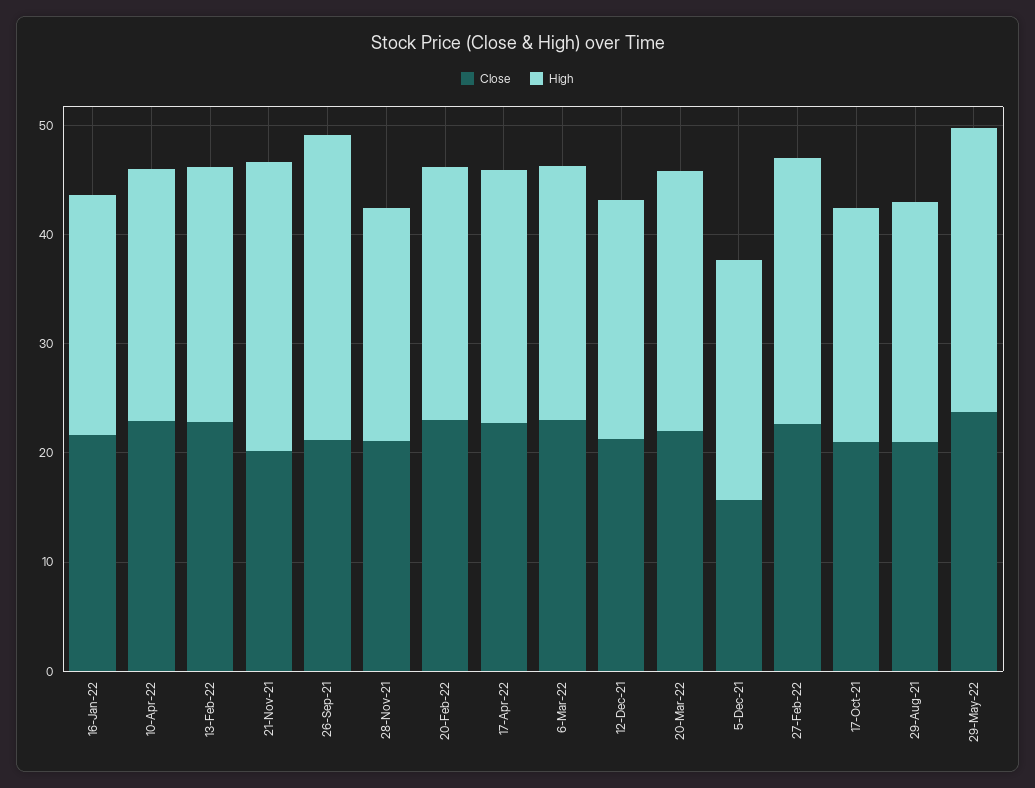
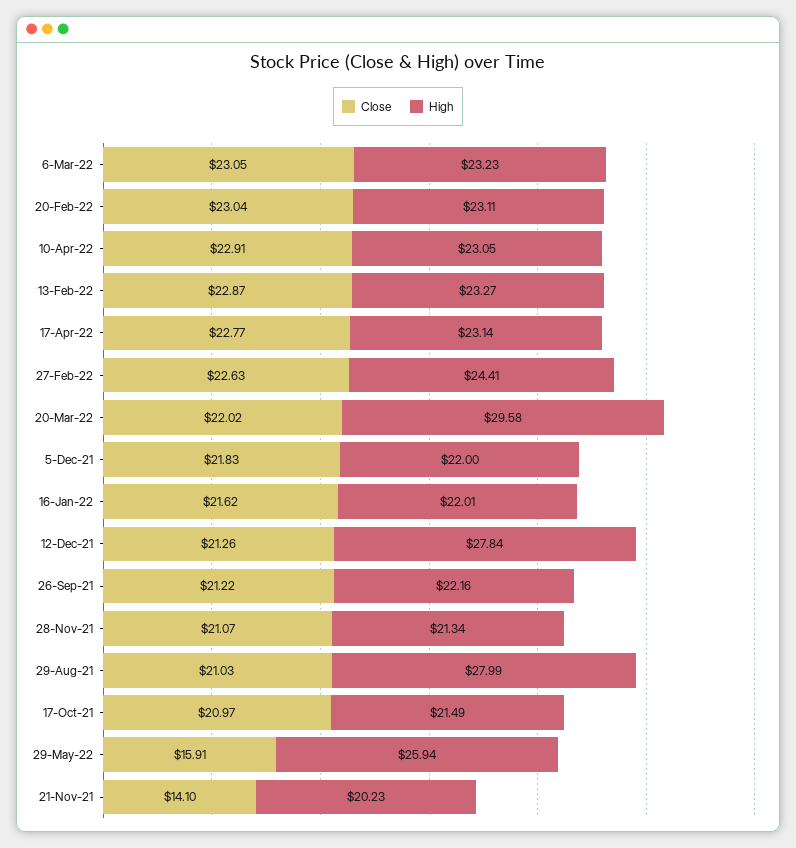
Close, 21-Nov-21: 20 -> 14.1
High, 21-Nov-21: 26 -> 20.23
High, 26-Sep-21: 28 -> 22.16
High, 12-Dec-21: 22 -> 27.84
High, 20-Mar-22: 24 -> 29.58
Close, 5-Dec-21: 16 -> 21.83
High, 29-Aug-21: 22 -> 27.99
Close, 29-May-22: 24 -> 15.91

